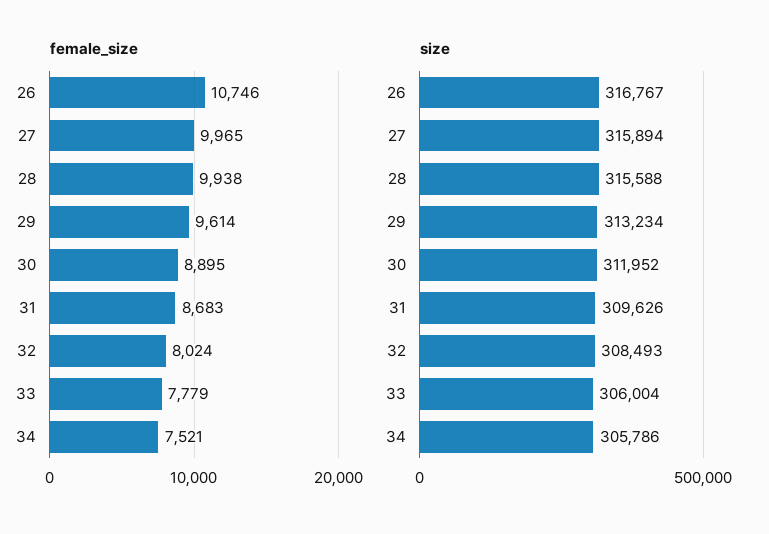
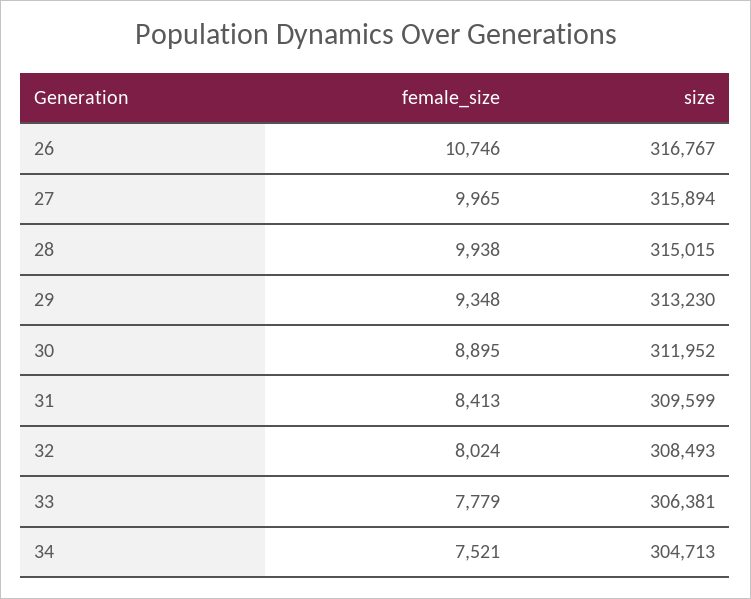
female_size, 29: 9614 -> 9348
female_size, 31: 8683 -> 8413
size, 28: 315588 -> 315015
size, 29: 313234 -> 313230
size, 31: 309626 -> 309599
size, 33: 306004 -> 306381
size, 34: 305786 -> 304713

